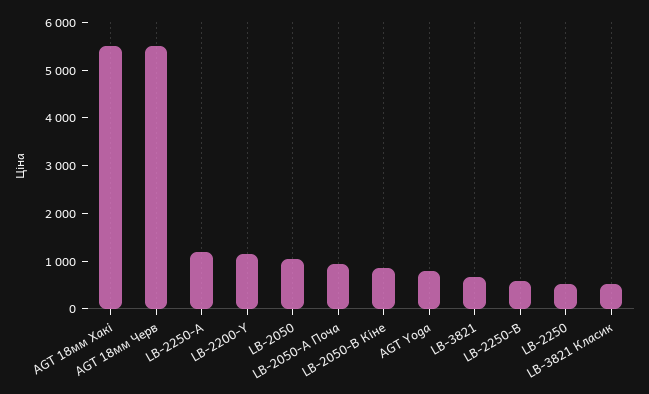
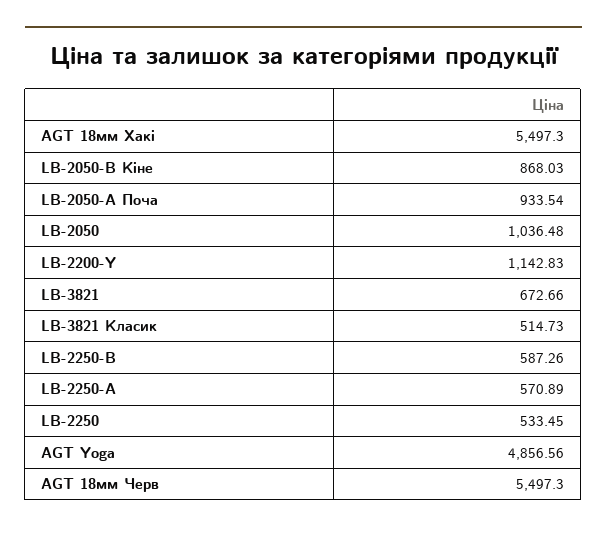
LB-2250-А: 1200 -> 570.89
AGT Yoga: 800 -> 4856.56

